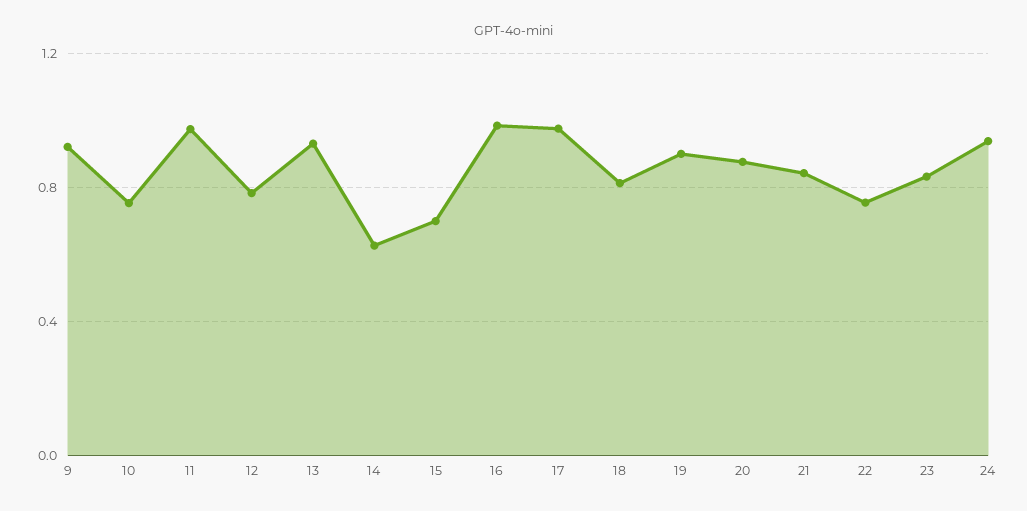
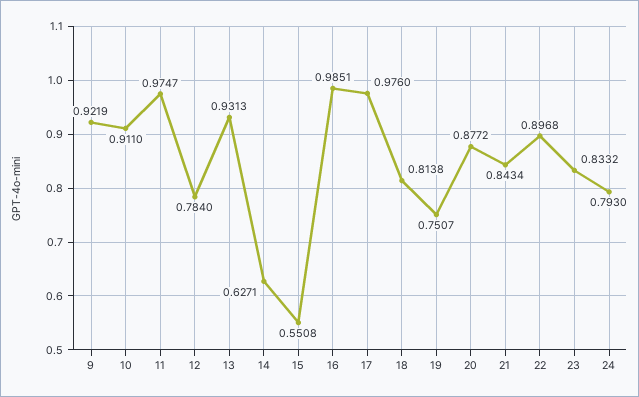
10: 0.75 -> 0.911
15: 0.7 -> 0.5508
19: 0.9 -> 0.7507
22: 0.75 -> 0.8968
24: 0.95 -> 0.793

